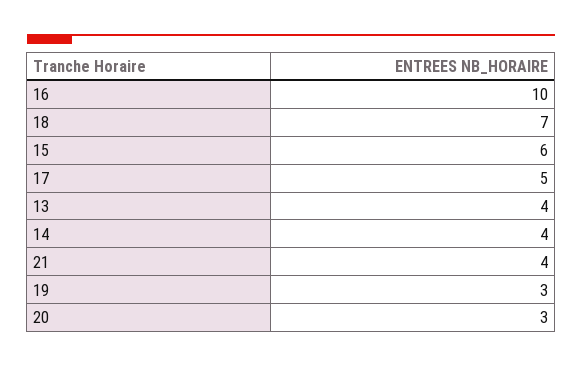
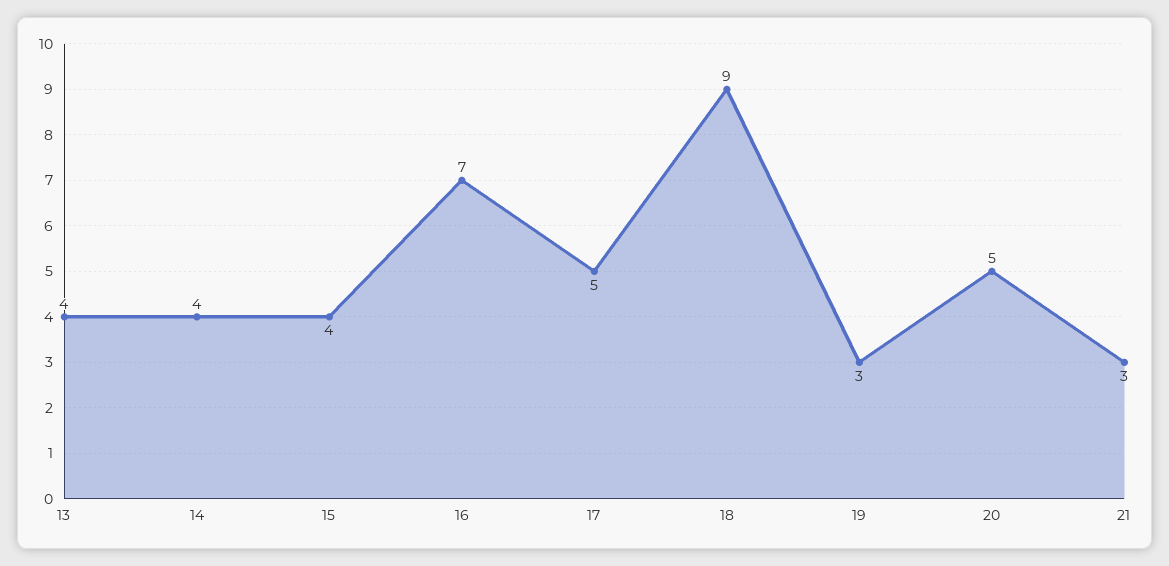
16: 10 -> 7
18: 7 -> 9
15: 6 -> 4
21: 4 -> 3
20: 3 -> 5

